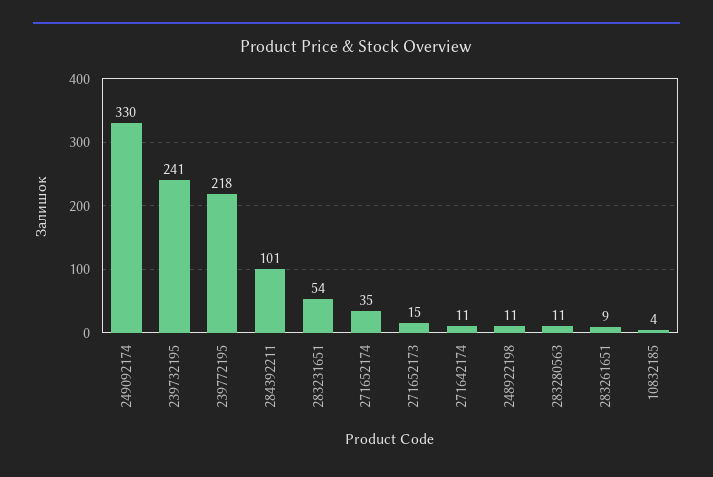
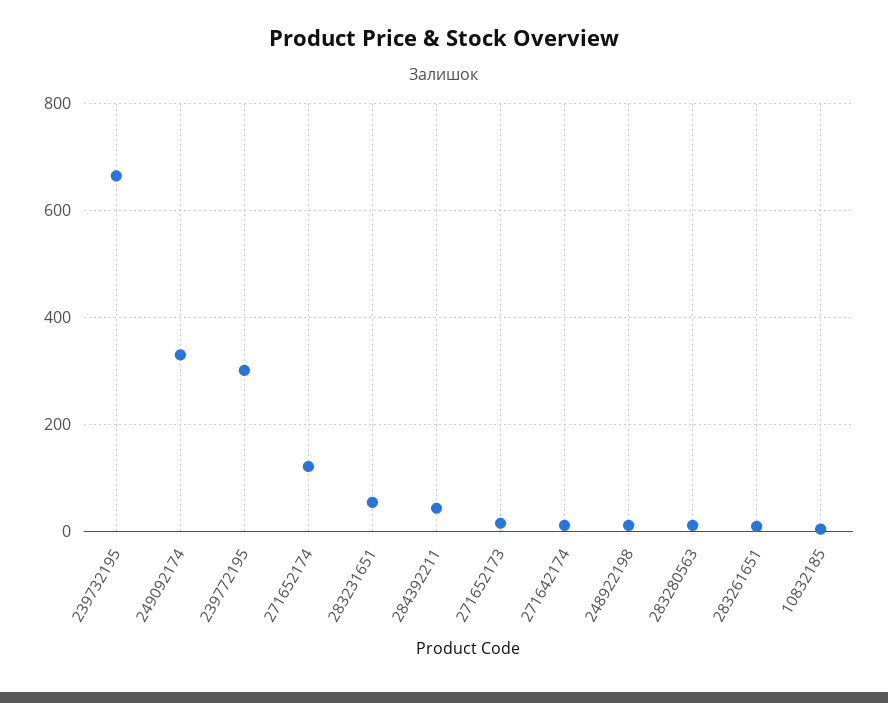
239732195: 241 -> 660
239772195: 218 -> 300
284392211: 101 -> 40
271652174: 35 -> 120

